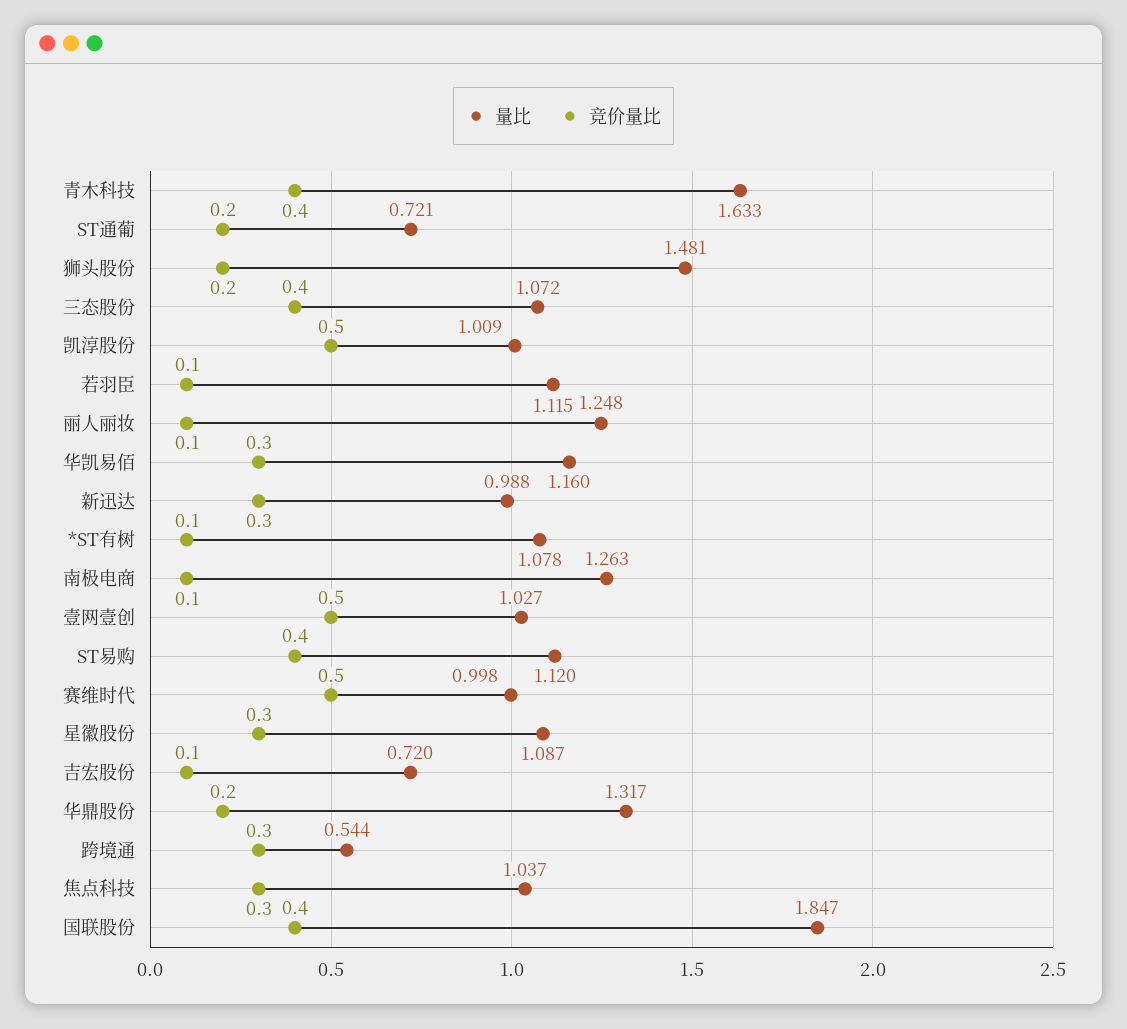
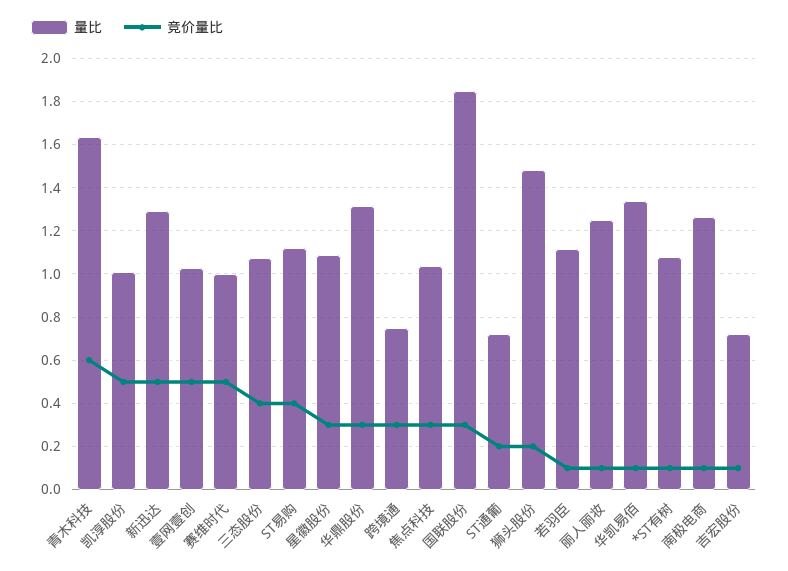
竞价量比, 青木科技: 0.4 -> 0.6
量比, 华凯易佰: 1.16 -> 1.35
竞价量比, 华凯易佰: 0.3 -> 0.1
量比, 新迅达: 0.988 -> 1.3
竞价量比, 新迅达: 0.3 -> 0.5
竞价量比, 华鼎股份: 0.2 -> 0.3
量比, 跨境通: 0.544 -> 0.75
竞价量比, 国联股份: 0.4 -> 0.3

